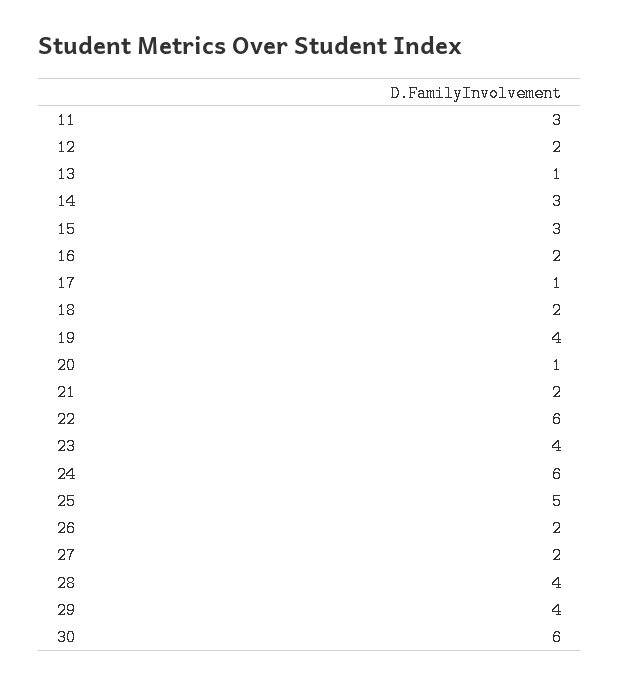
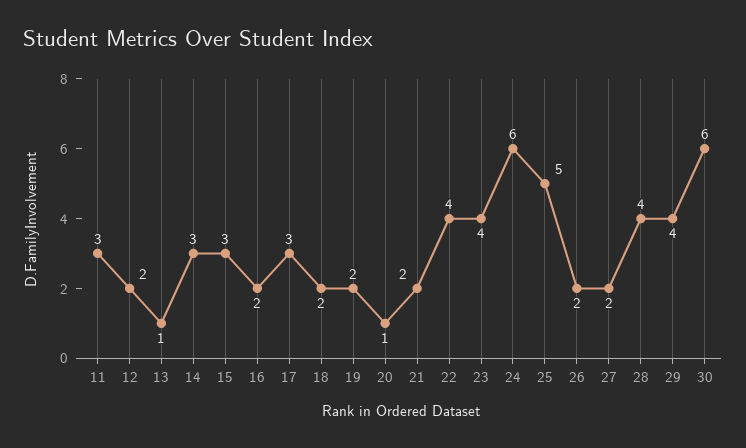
17: 1 -> 3
19: 4 -> 2
22: 6 -> 4

